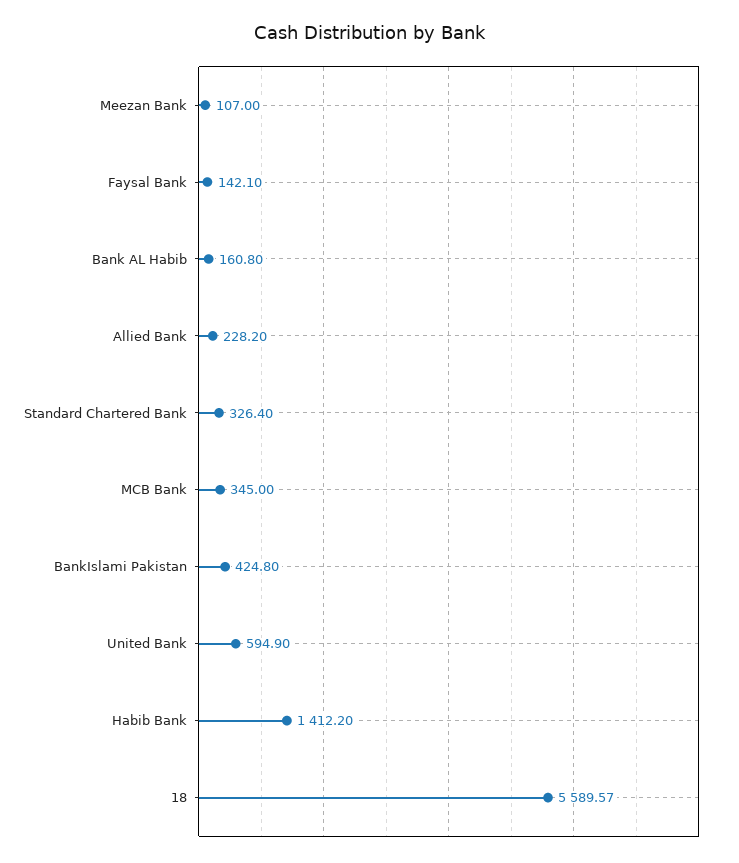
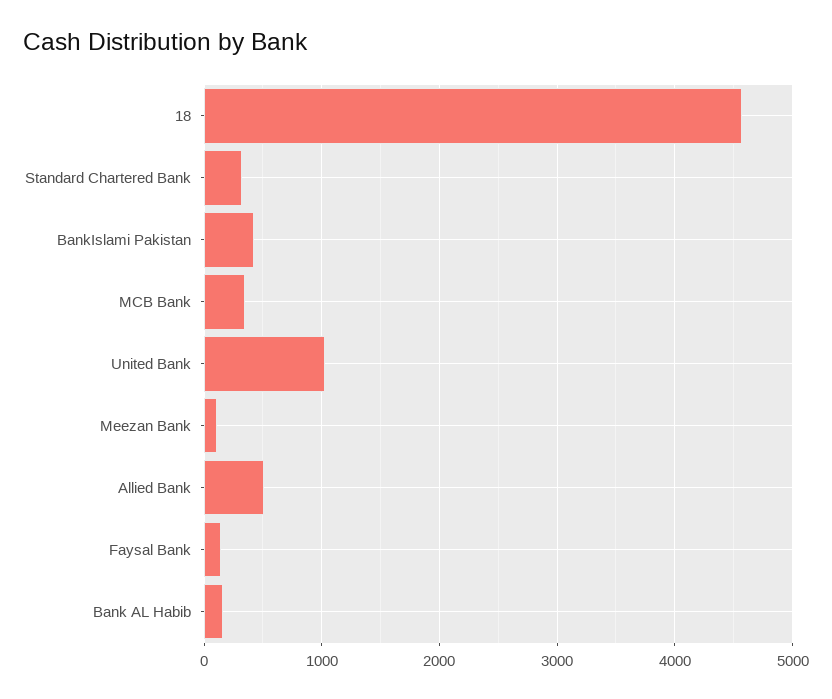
Allied Bank: 228.2 -> 500
United Bank: 594.9 -> 1000
Habib Bank: 1412.2 -> none
18: 5589.57 -> 4600

